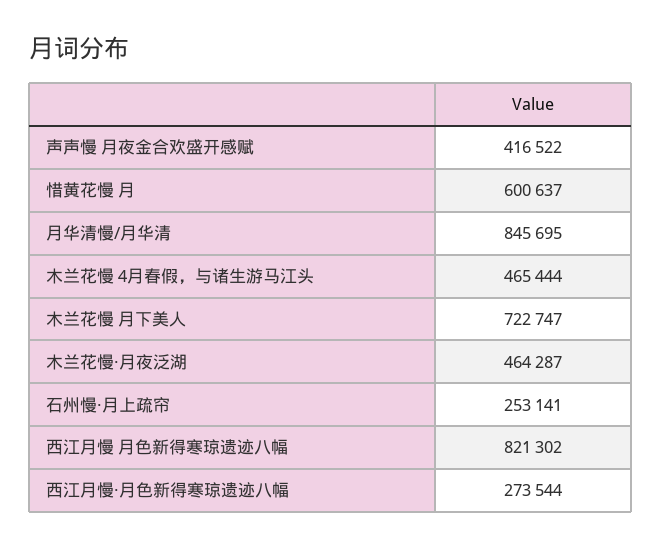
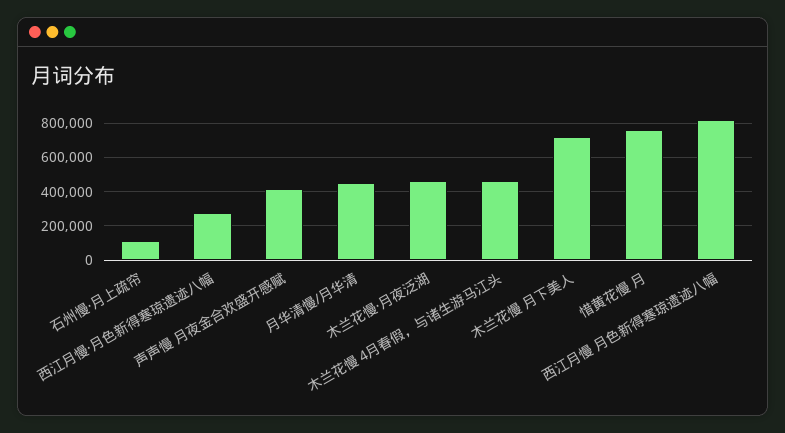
惜黄花慢 月: 600637 -> 750000
月华清慢/月华清: 845695 -> 450000
石州慢·月上疏帘: 253141 -> 100000

